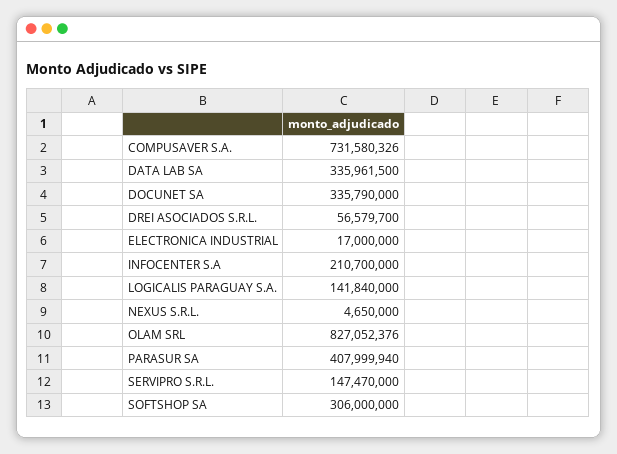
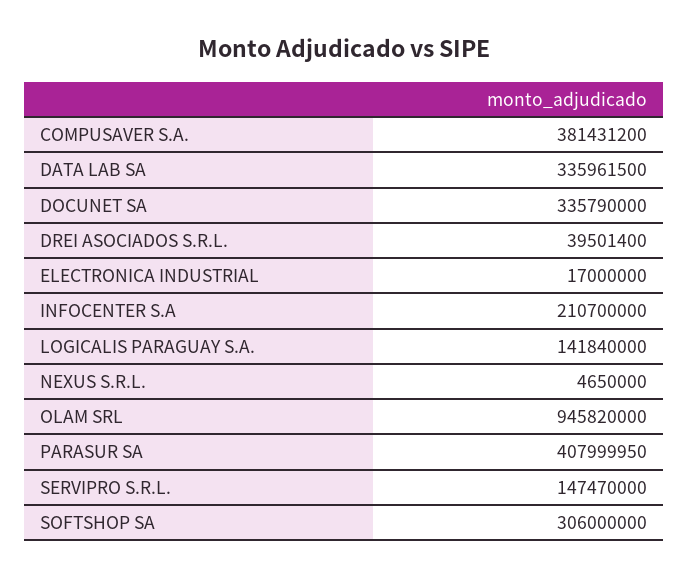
COMPUSAVER S.A.: 731580326 -> 381431200
DREI ASOCIADOS S.R.L.: 56579700 -> 39501400
OLAM SRL: 827052376 -> 945820000
PARASUR SA: 407999940 -> 407999950

